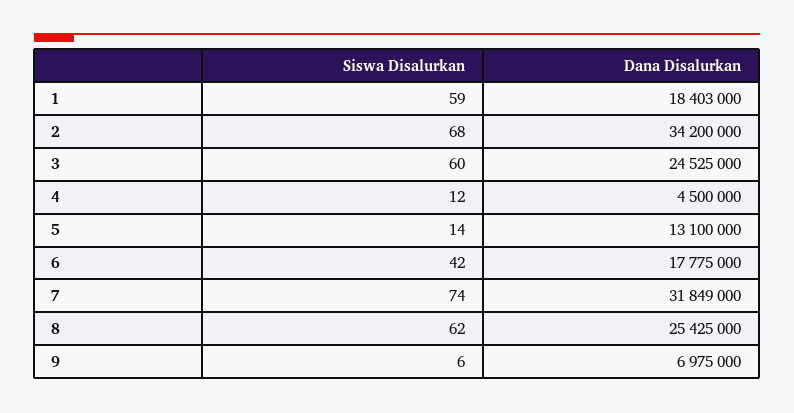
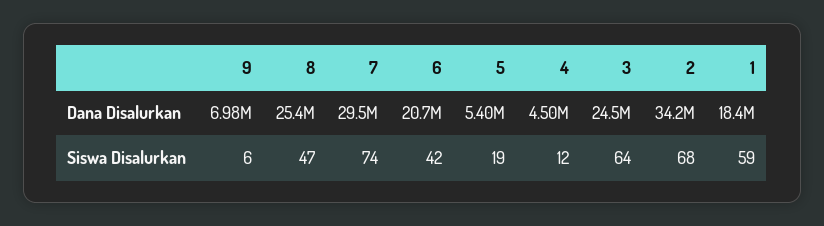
Siswa Disalurkan, 3: 60 -> 64
Siswa Disalurkan, 5: 14 -> 19
Dana Disalurkan, 5: 13100000 -> 5400000
Dana Disalurkan, 6: 17775000 -> 20700000
Dana Disalurkan, 7: 31849000 -> 29500000
Siswa Disalurkan, 8: 62 -> 47

